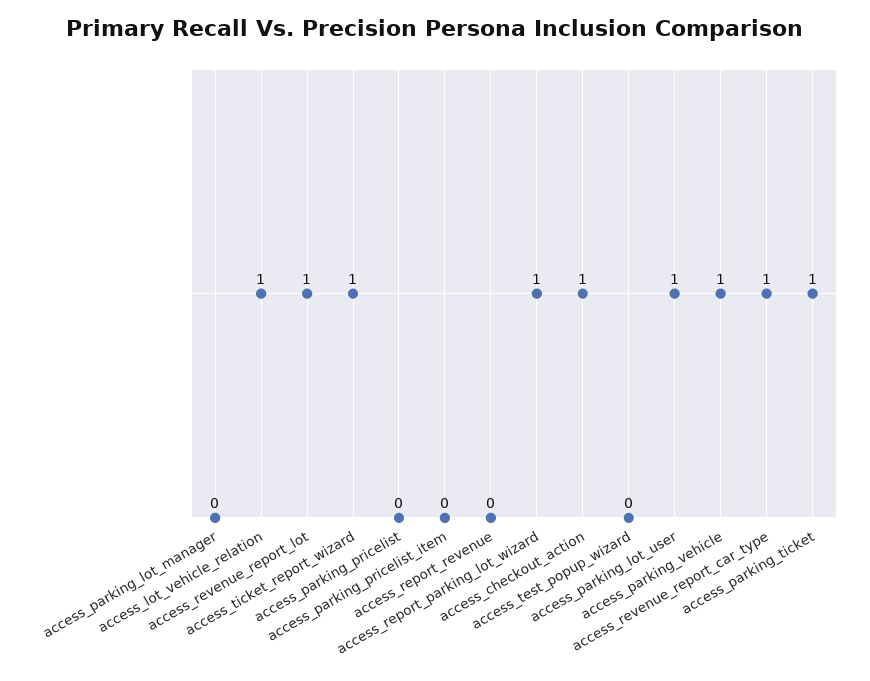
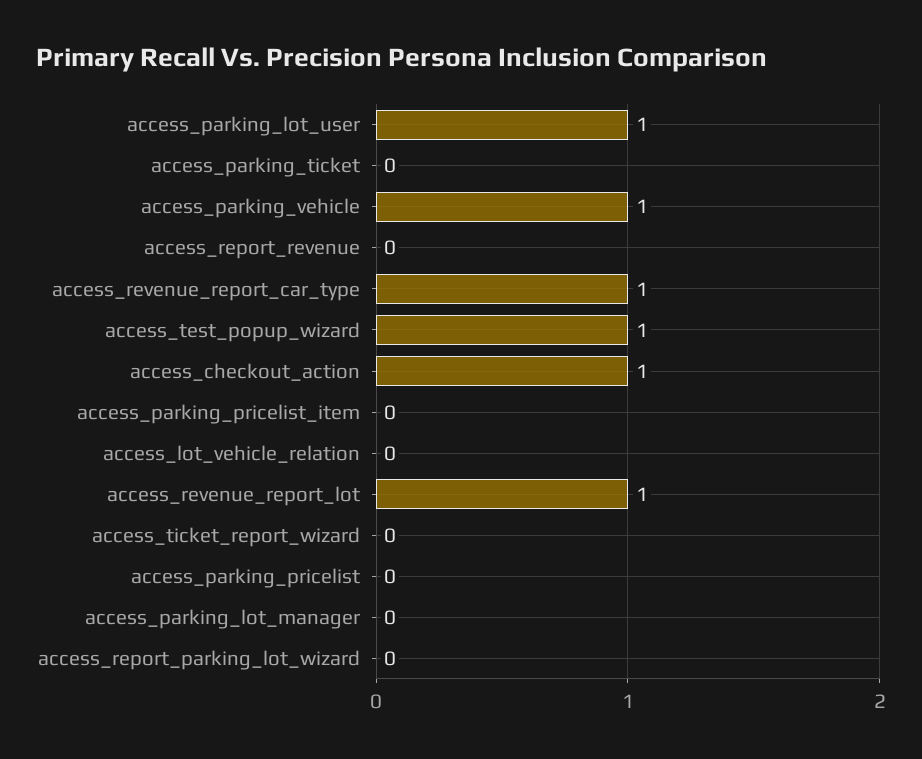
access_lot_vehicle_relation: 1 -> 0
access_ticket_report_wizard: 1 -> 0
access_report_parking_lot_wizard: 1 -> 0
access_test_popup_wizard: 0 -> 1
access_parking_ticket: 1 -> 0

